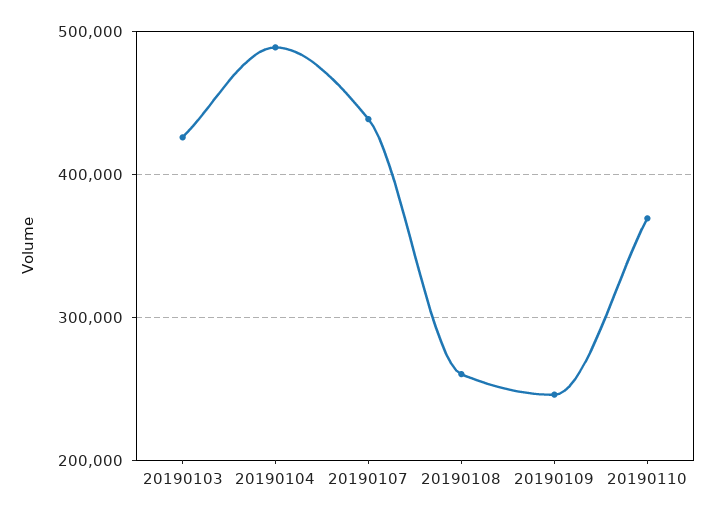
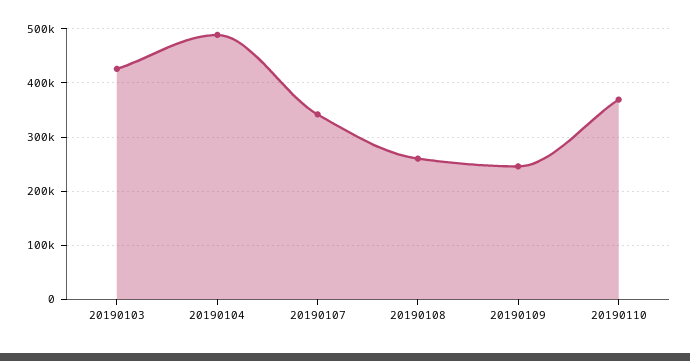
20190107: 440000 -> 340000

